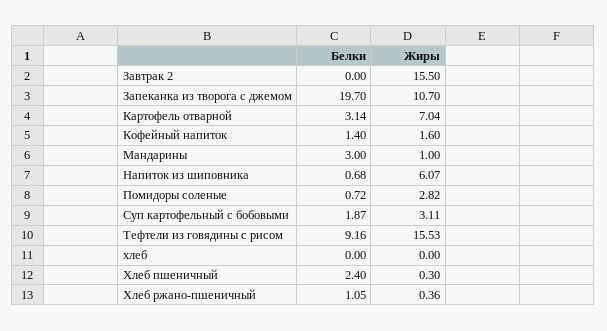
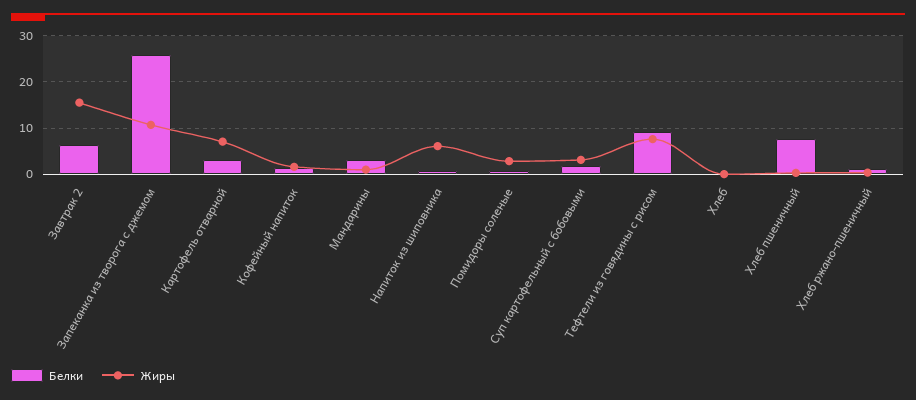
Белки, Завтрак 2: 0 -> 6
Белки, Запеканка из творога с джемом: 19.7 -> 26
Жиры, Тефтели из говядины с рисом: 15.53 -> 8
Белки, Хлеб пшеничный: 2.4 -> 8

